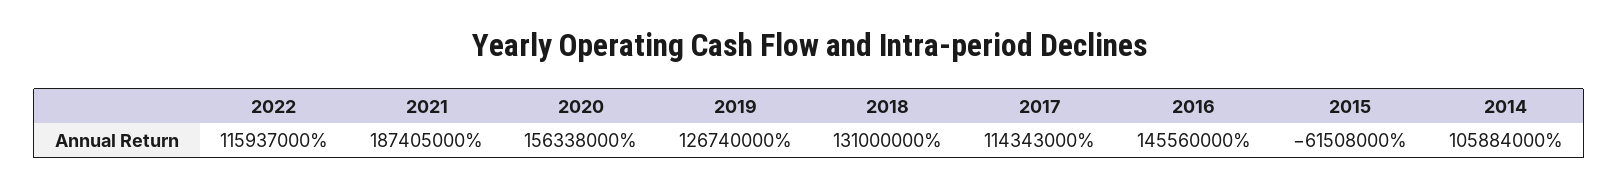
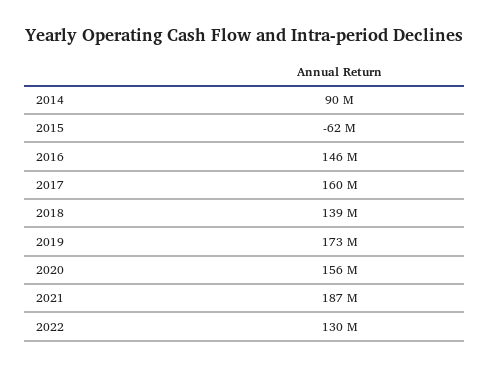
2022: 115937000 -> 130000000
2019: 126740000 -> 173000000
2018: 131000000 -> 139000000
2017: 114343000 -> 160000000
2014: 105884000 -> 90000000

